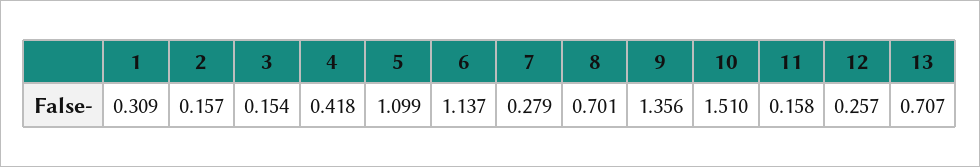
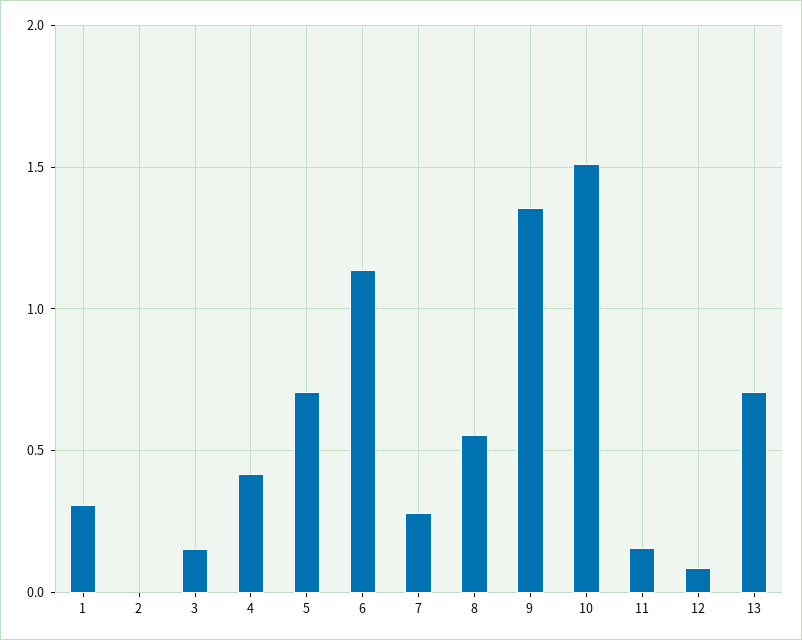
2: 0.157 -> 0
5: 1.099 -> 0.7
8: 0.701 -> 0.55
12: 0.257 -> 0.1

